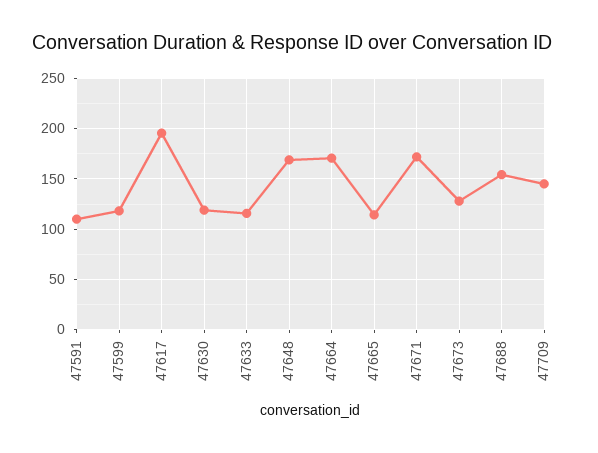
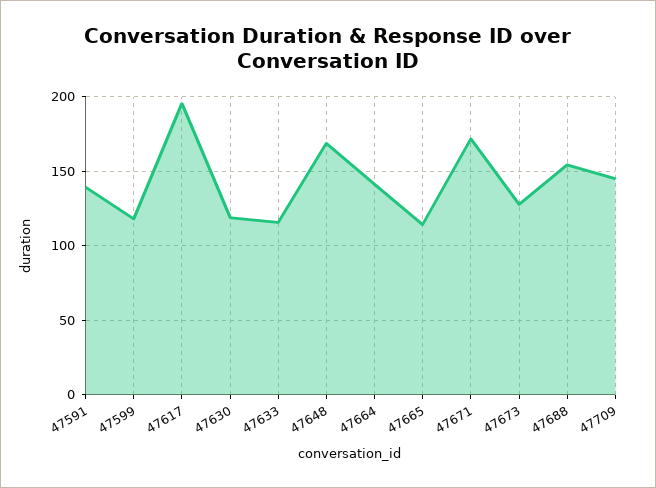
47591: 110 -> 140
47664: 170 -> 140

